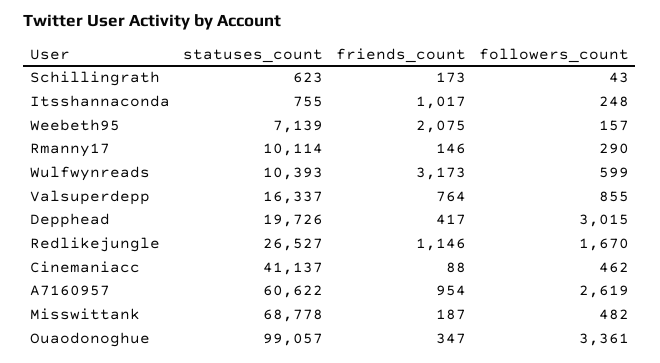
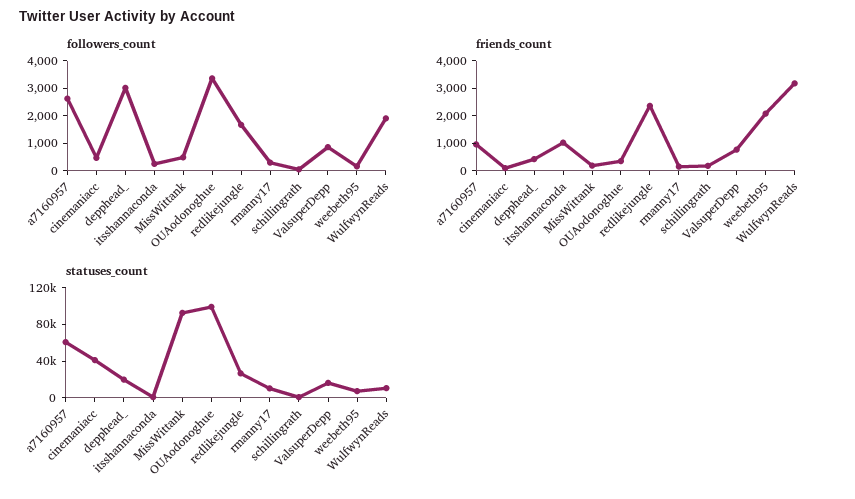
followers_count, Wulfwynreads: 599 -> 2000
friends_count, Redlikejungle: 1146 -> 2500
statuses_count, Misswittank: 68778 -> 90000

